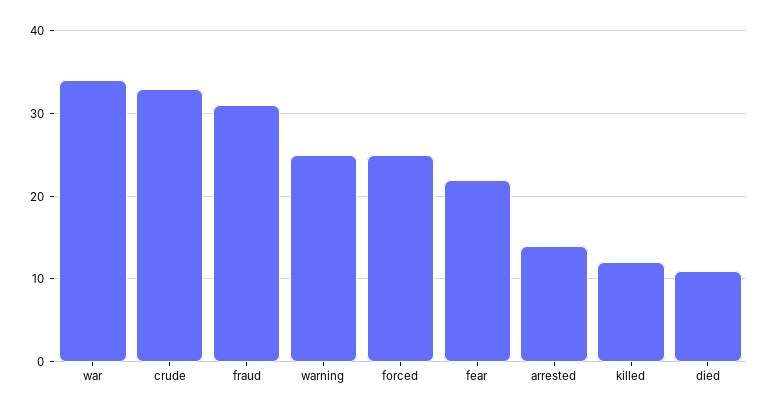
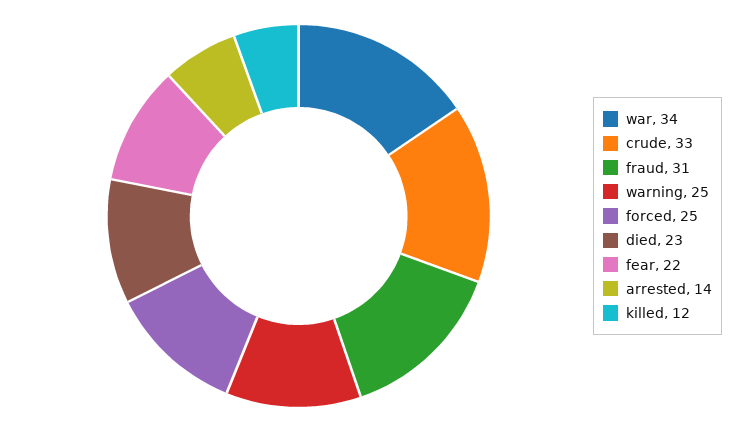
died: 11 -> 23

